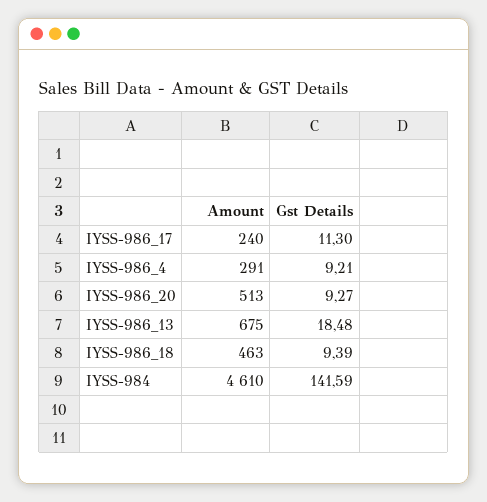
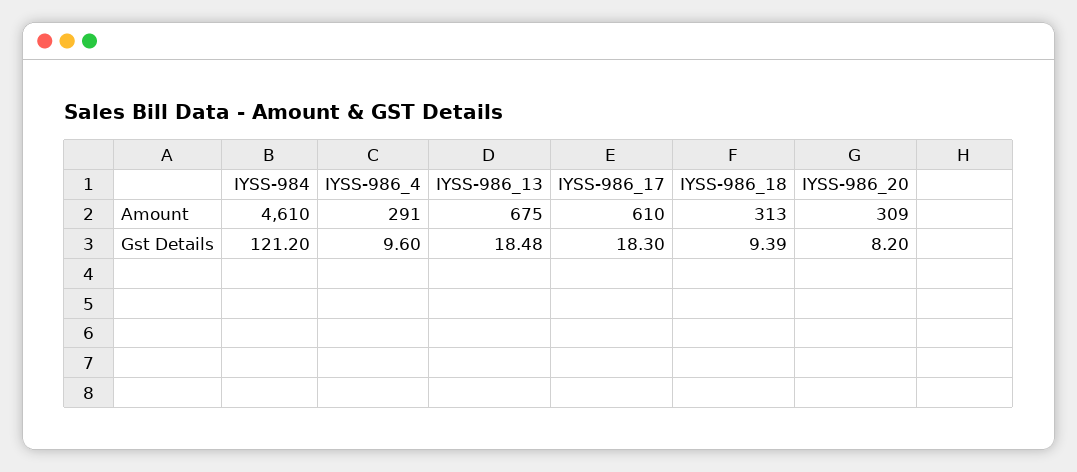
Amount, IYSS-986_17: 240 -> 610
Gst Details, IYSS-986_17: 11.3 -> 18.3
Gst Details, IYSS-986_4: 9.21 -> 9.6
Amount, IYSS-986_20: 513 -> 309
Gst Details, IYSS-986_20: 9.27 -> 8.2
Amount, IYSS-986_18: 463 -> 313
Gst Details, IYSS-984: 141.59 -> 121.2

